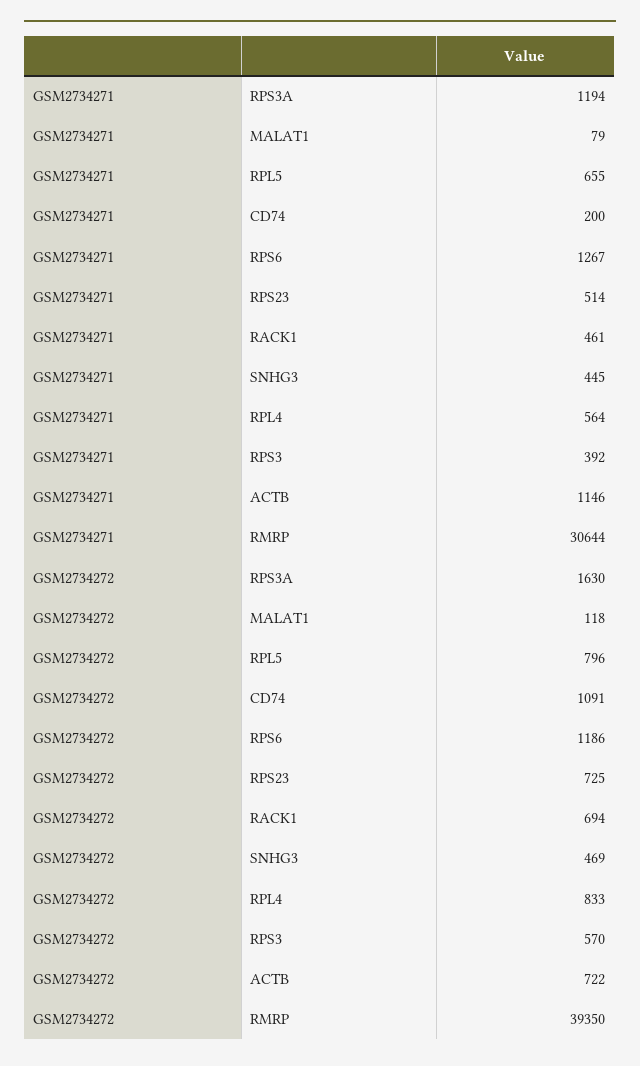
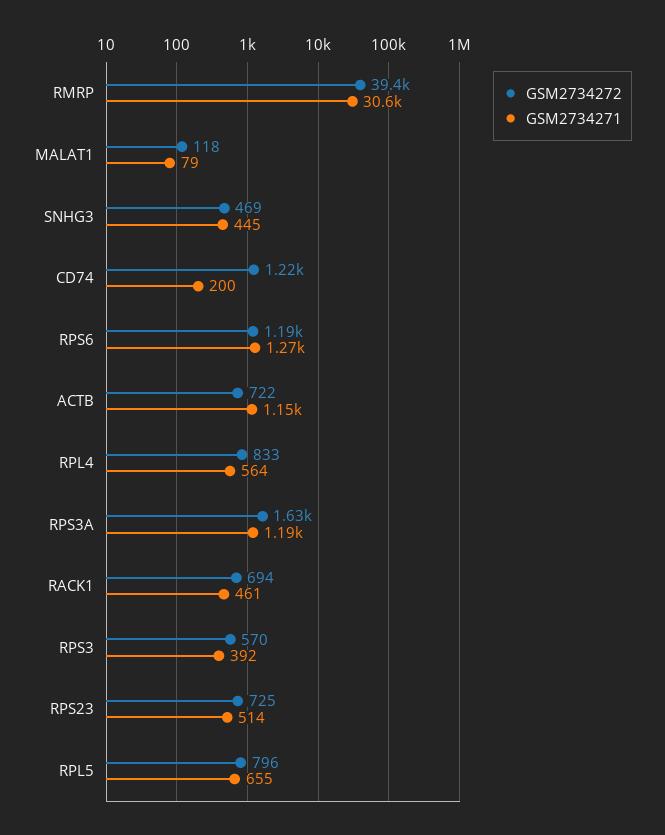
GSM2734272, CD74: 1091 -> 1220

